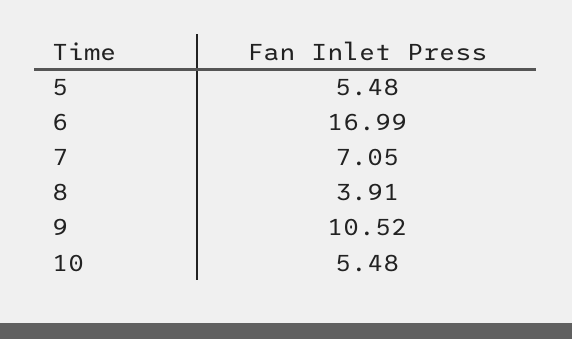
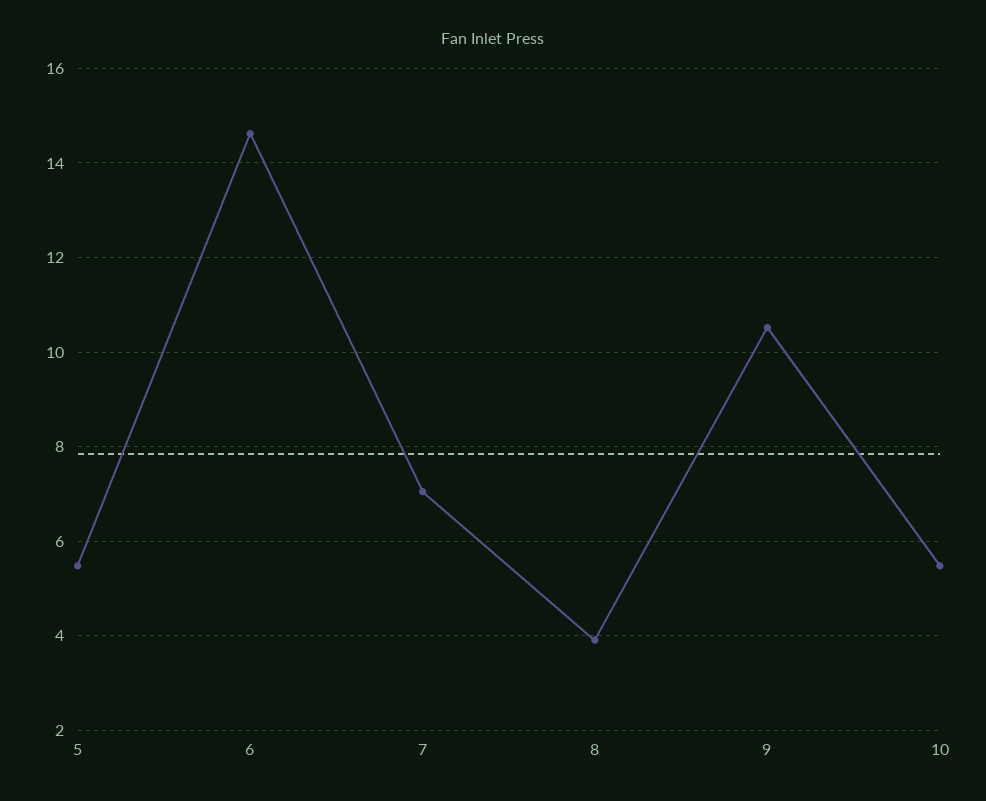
6: 16.99 -> 14.6

